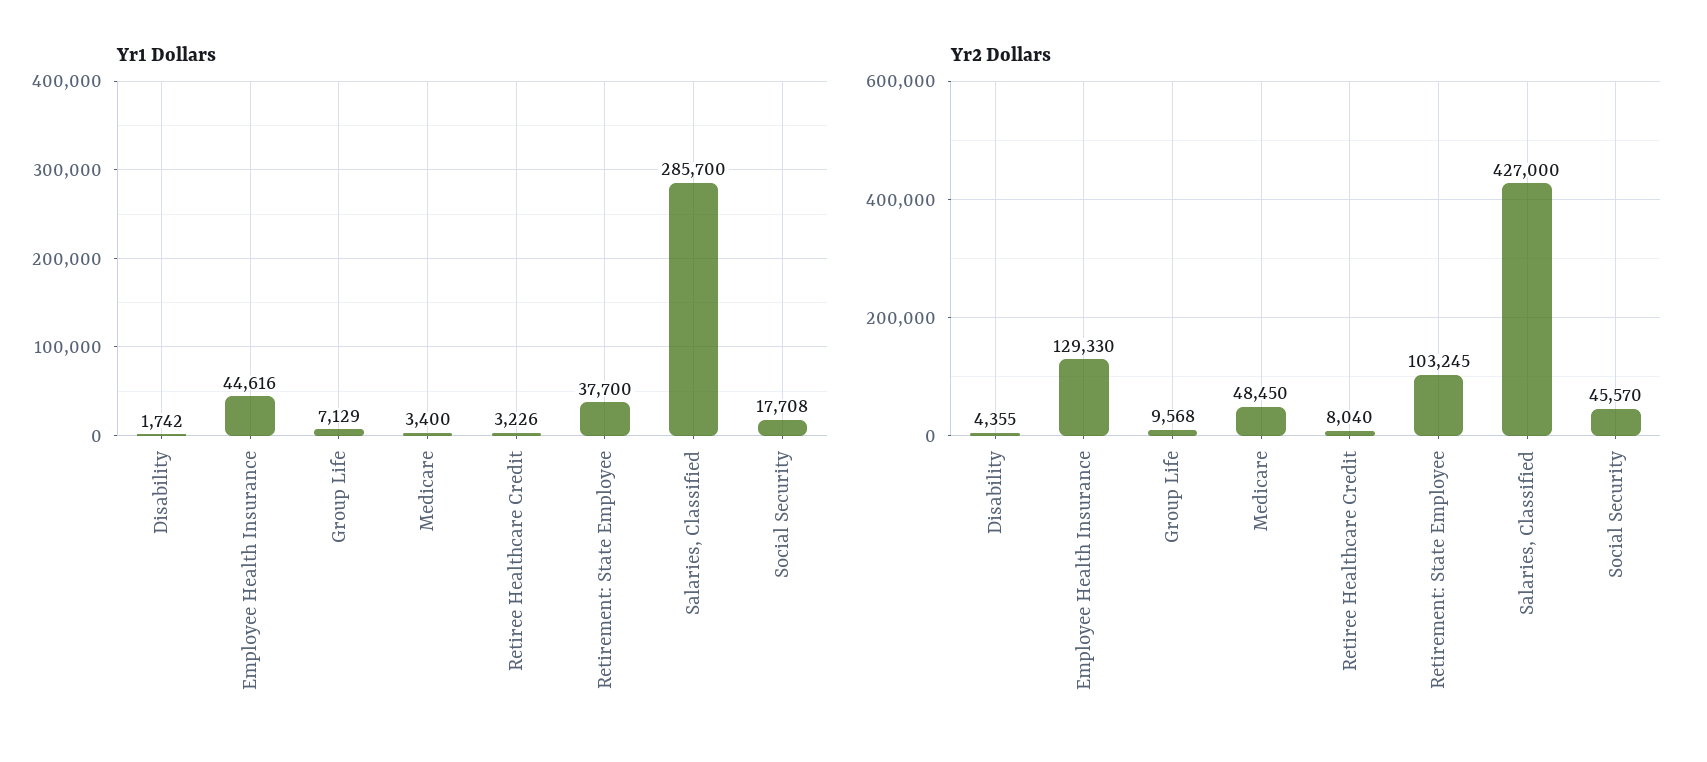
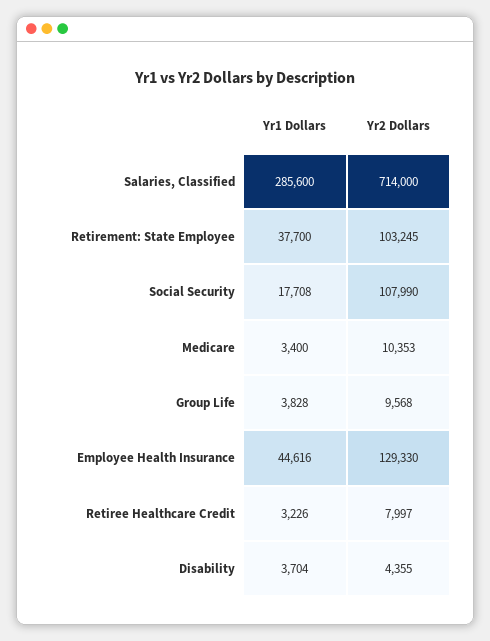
Yr1 Dollars, Disability: 1742 -> 3704
Yr1 Dollars, Group Life: 7129 -> 3828
Yr1 Dollars, Salaries, Classified: 285700 -> 285600
Yr2 Dollars, Medicare: 48450 -> 10353
Yr2 Dollars, Retiree Healthcare Credit: 8040 -> 7997
Yr2 Dollars, Salaries, Classified: 427000 -> 714000
Yr2 Dollars, Social Security: 45570 -> 107990

